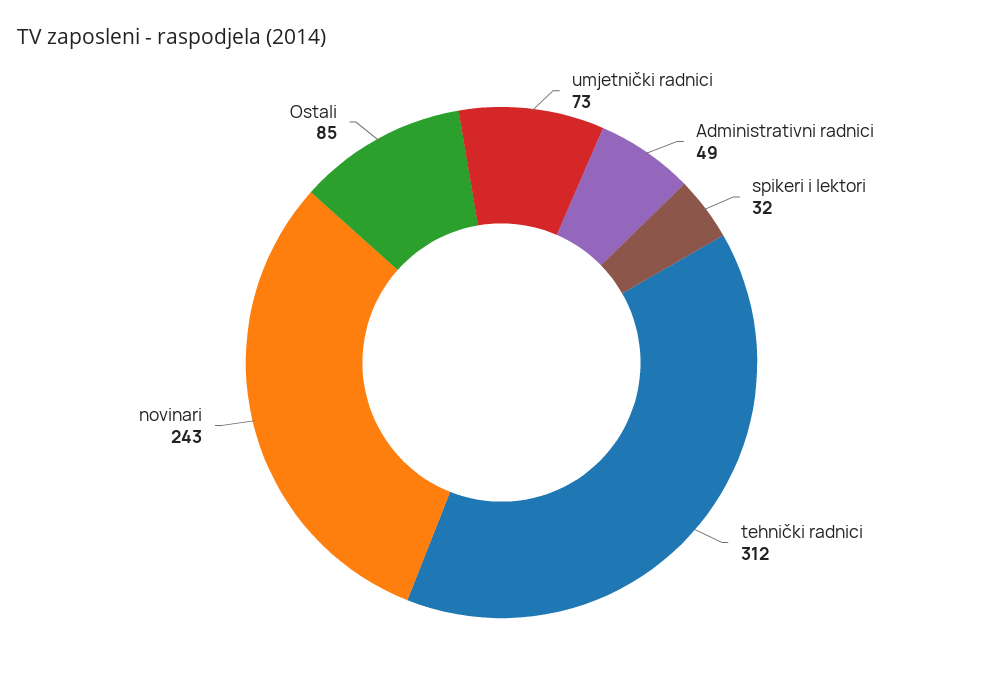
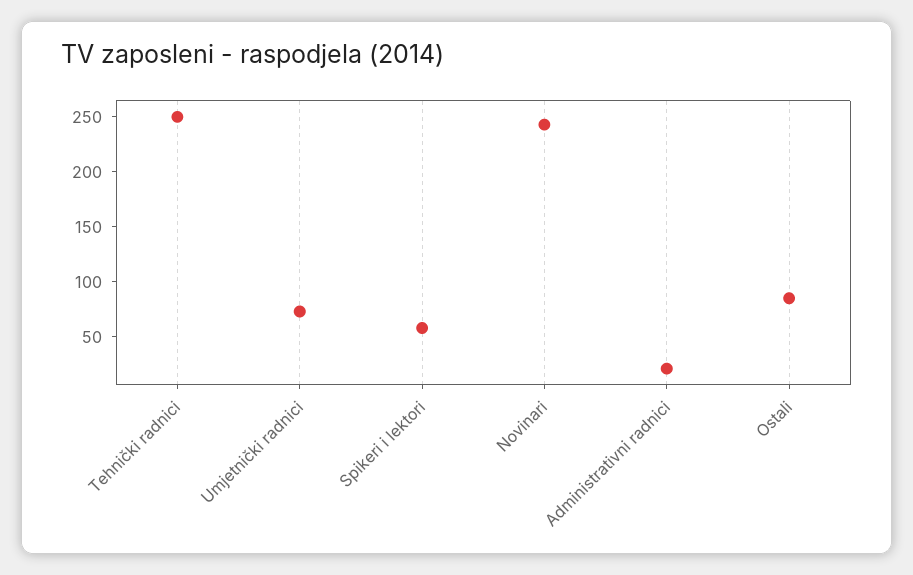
Administrativni radnici: 49 -> 20
spikeri i lektori: 32 -> 60
tehnički radnici: 312 -> 250

